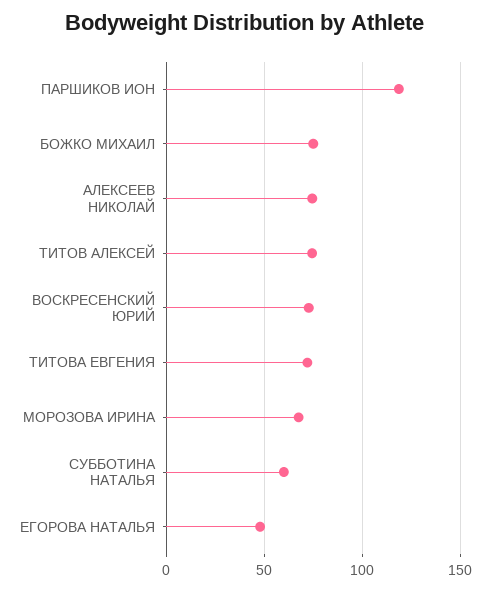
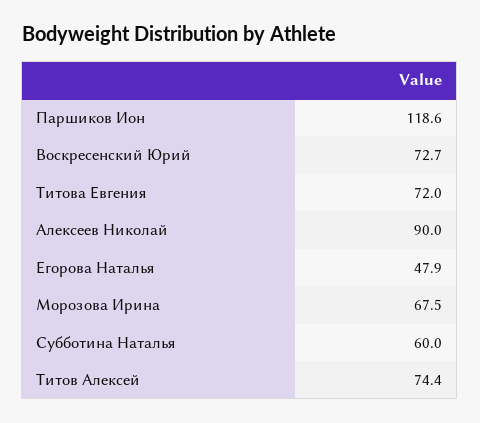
БОЖКО МИХАИЛ: 75 -> none
АЛЕКСЕЕВ НИКОЛАЙ: 75 -> 90

